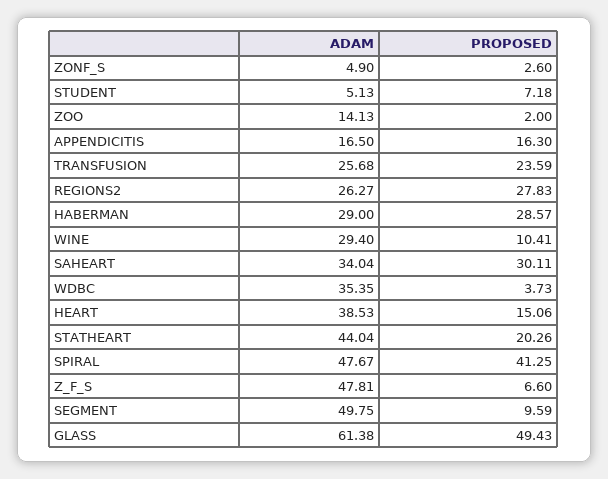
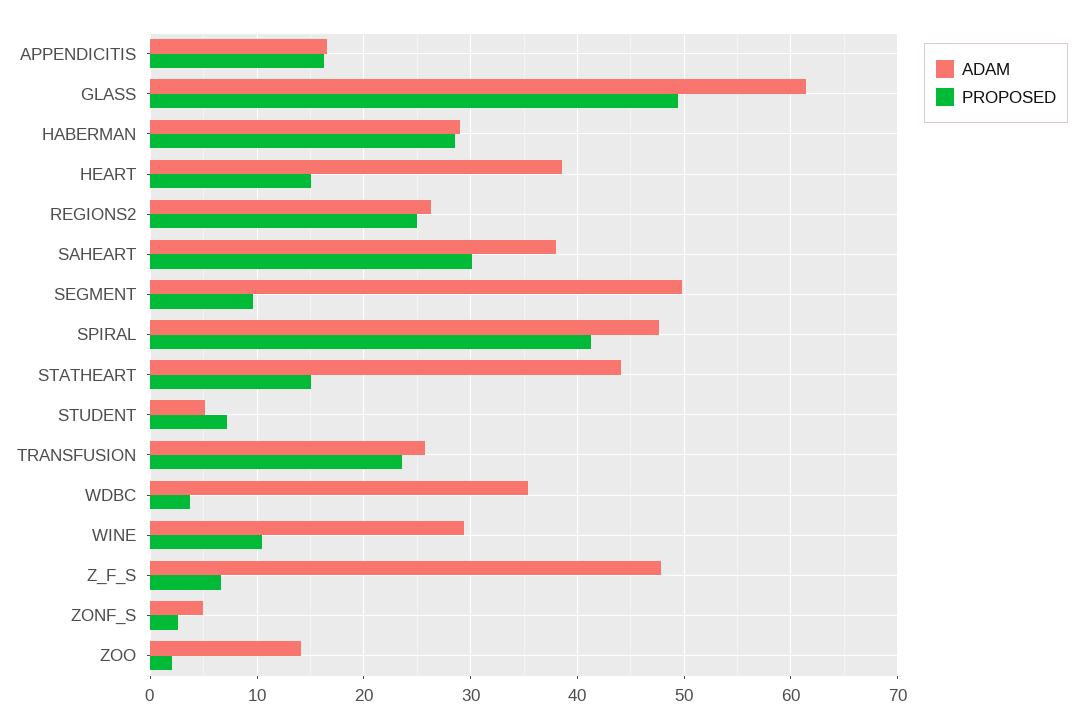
PROPOSED, REGIONS2: 27.83 -> 25
ADAM, SAHEART: 34.04 -> 38
PROPOSED, STATHEART: 20.26 -> 15

